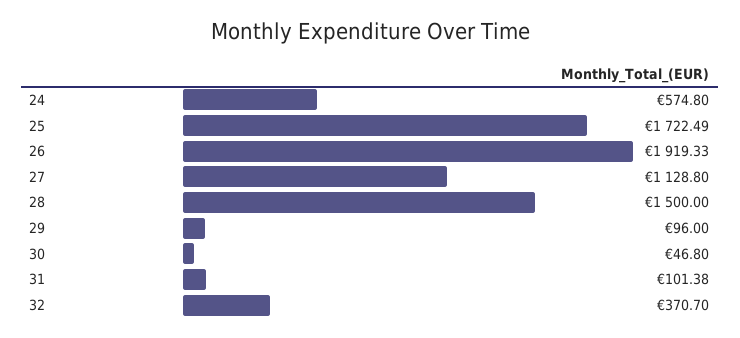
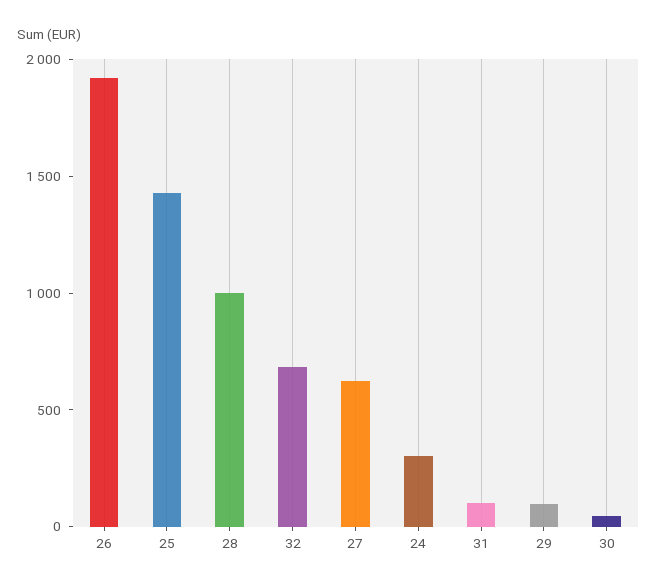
24: 574.8 -> 300
25: 1722.49 -> 1400
27: 1128.8 -> 600
28: 1500 -> 1000
32: 370.7 -> 700

